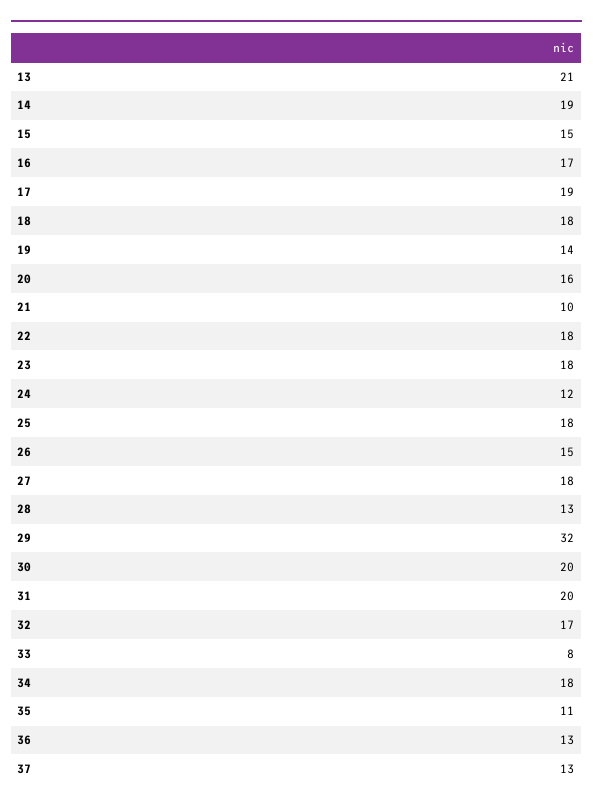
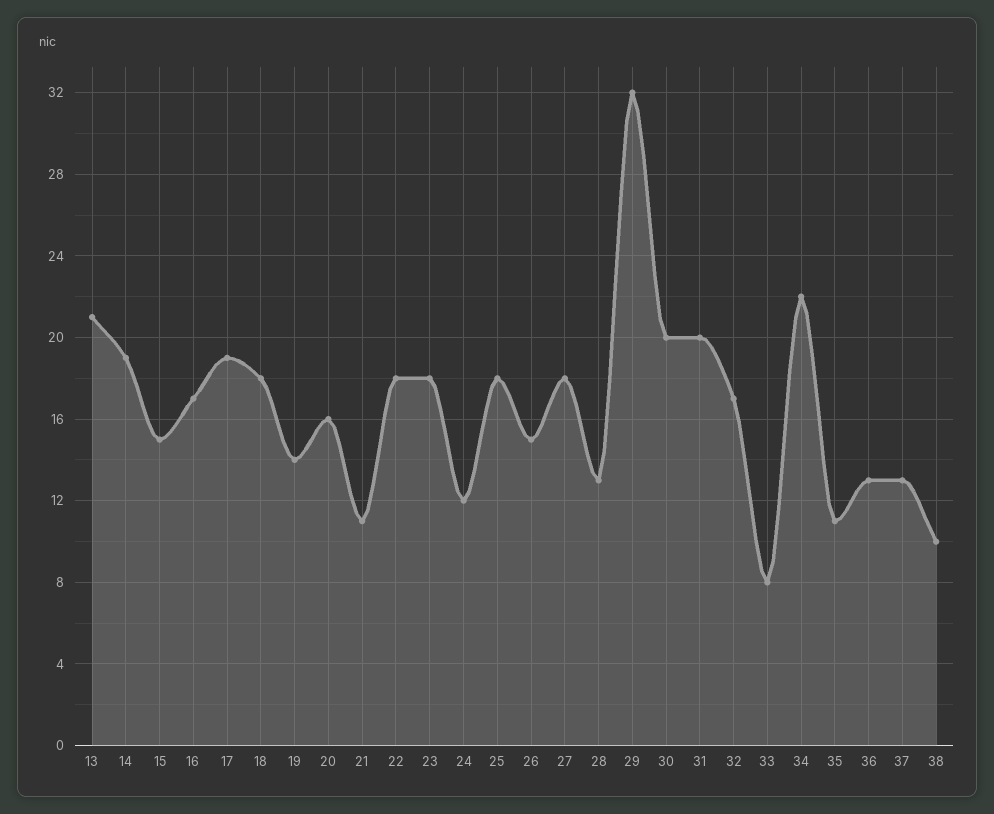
21: 10 -> 11
34: 18 -> 22
38: none -> 10

